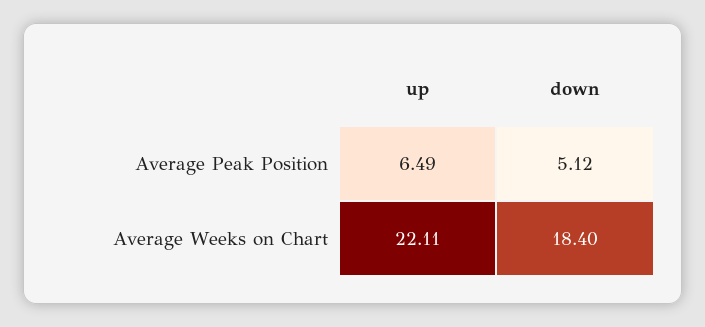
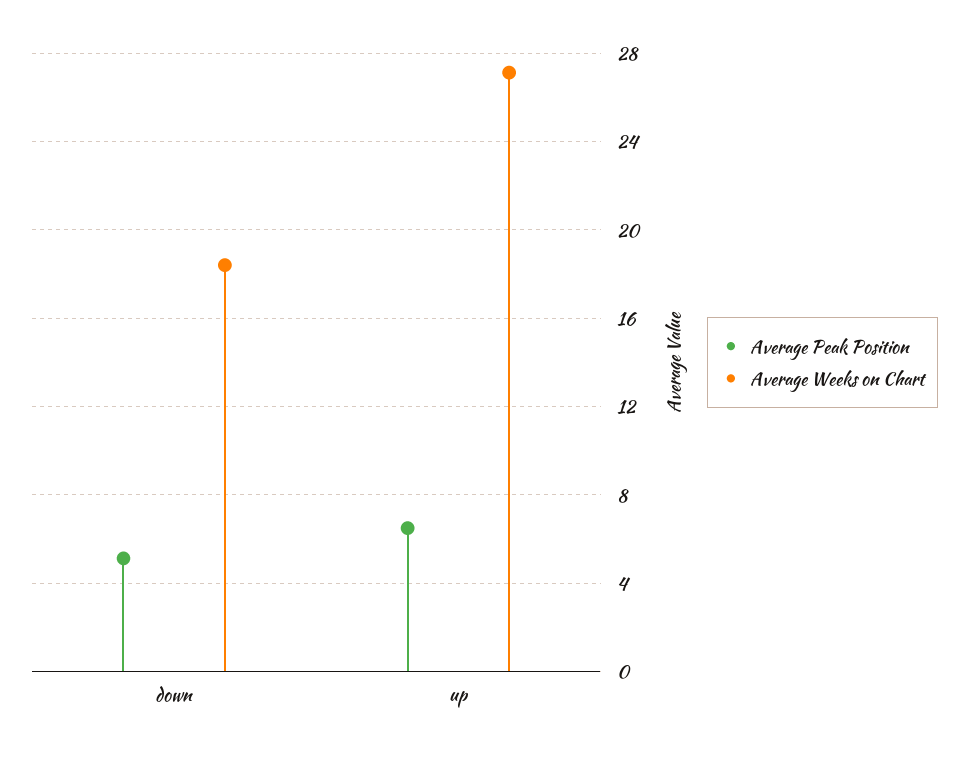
Average Weeks on Chart, up: 22.11 -> 27

